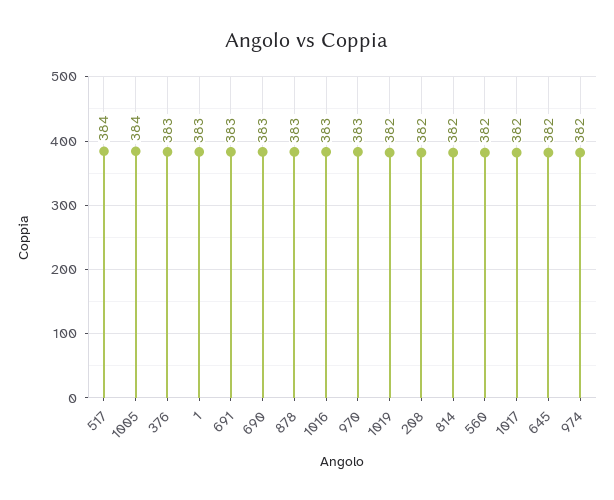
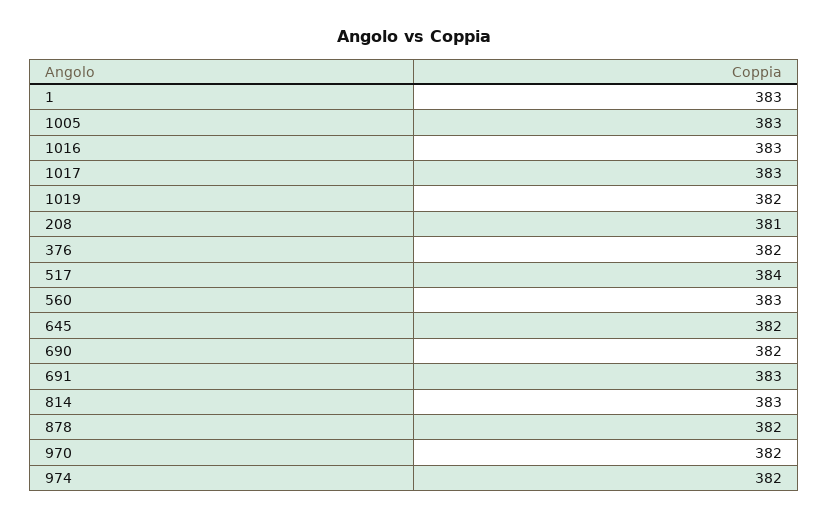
1005: 384 -> 383
376: 383 -> 382
690: 383 -> 382
878: 383 -> 382
970: 383 -> 382
208: 382 -> 381
814: 382 -> 383
560: 382 -> 383
1017: 382 -> 383

